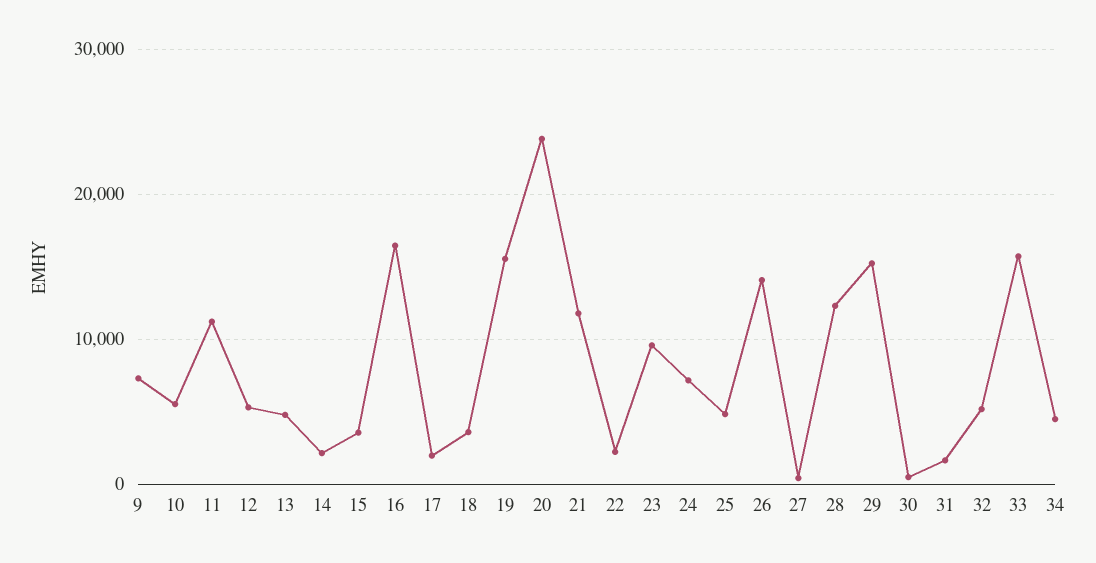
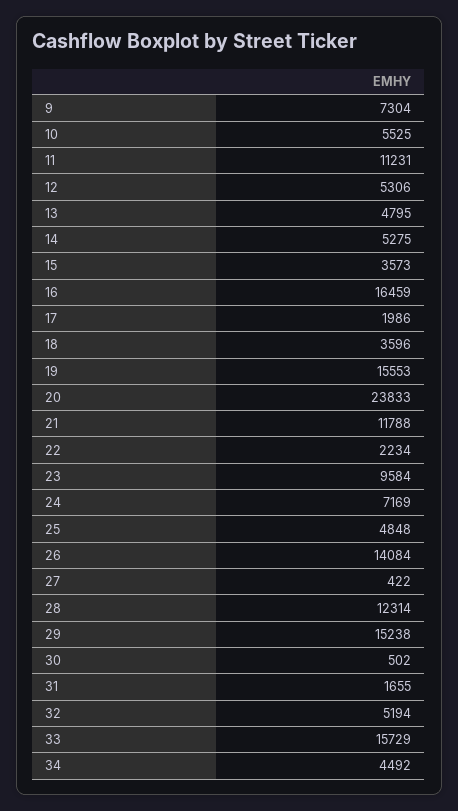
14: 2000 -> 5275

